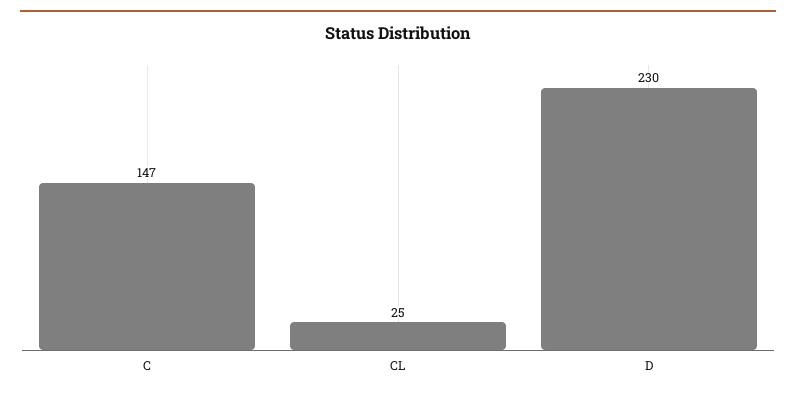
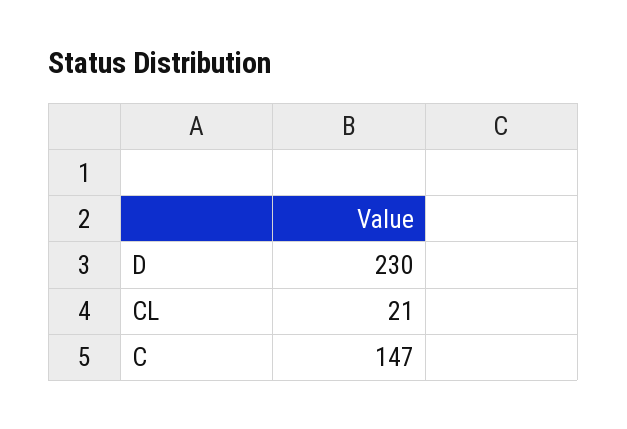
CL: 25 -> 21

